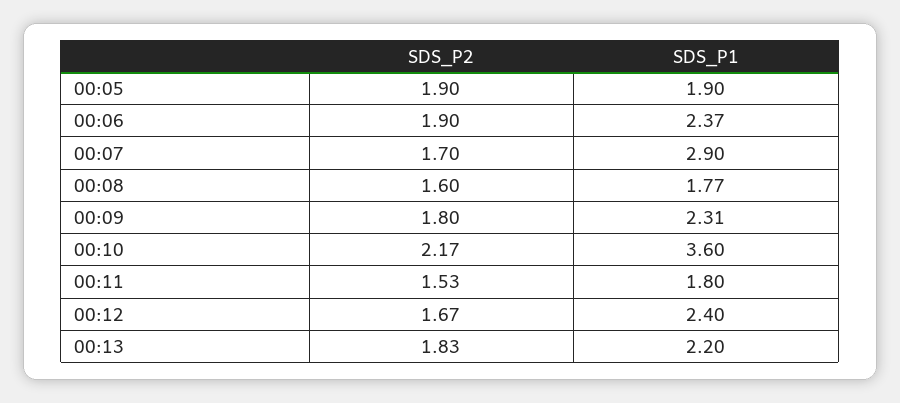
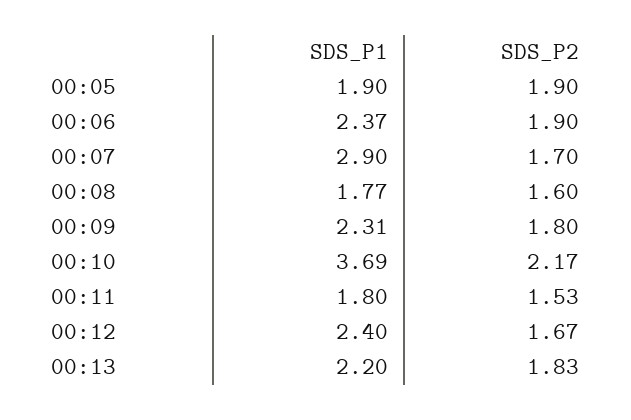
SDS_P1, 00:10: 3.6 -> 3.69

